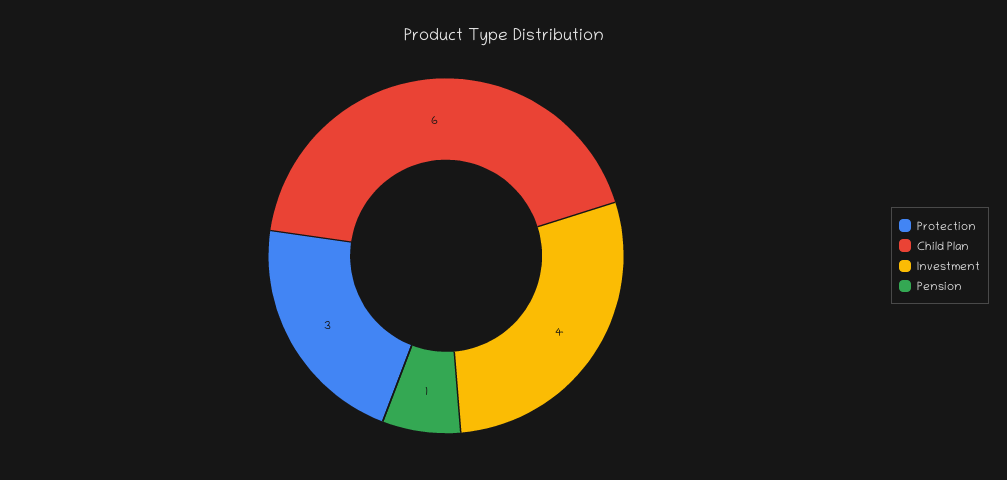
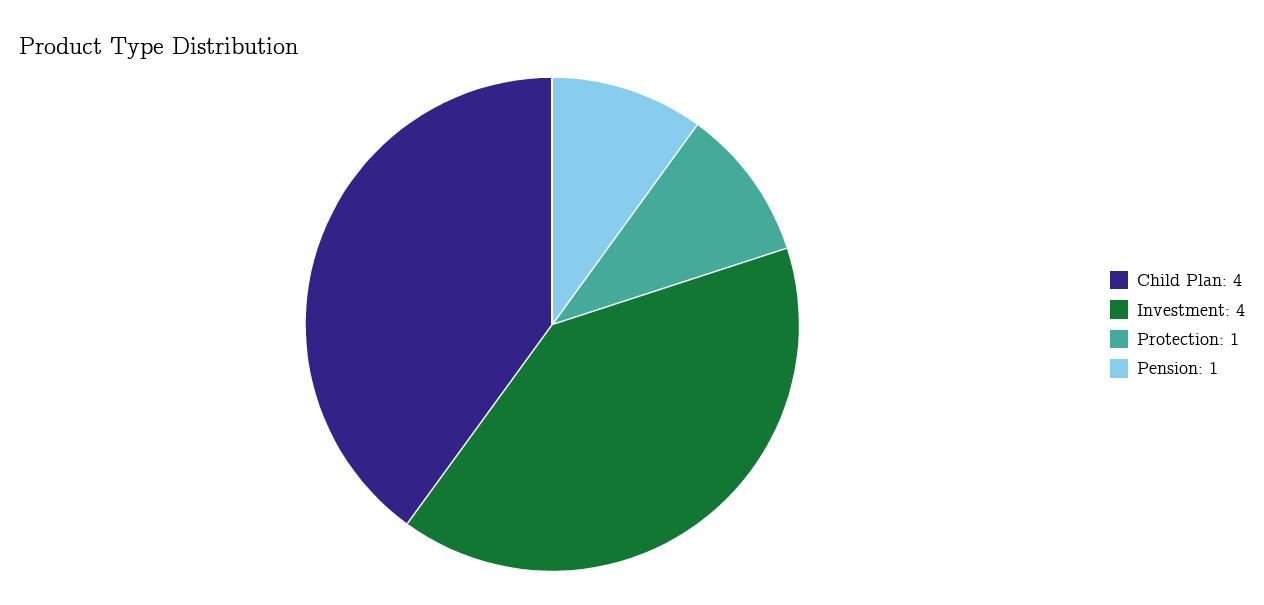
Protection: 3 -> 1
Child Plan: 6 -> 4

